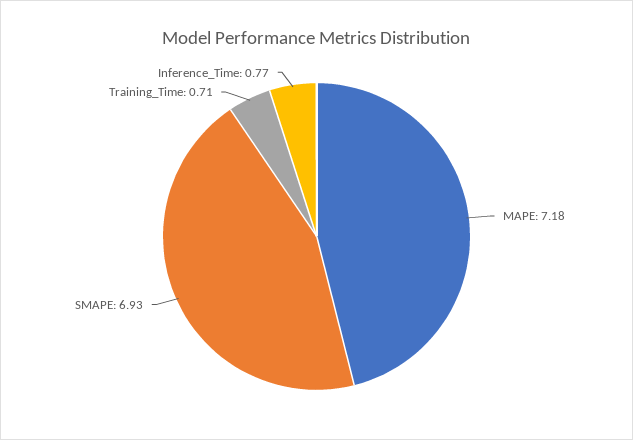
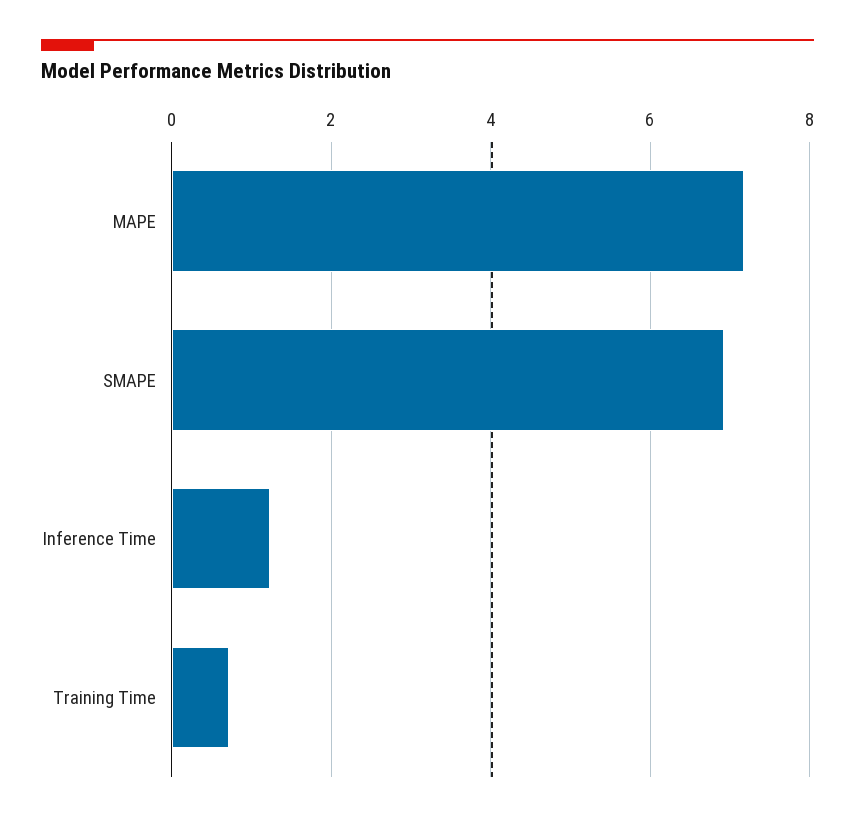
Inference_Time: 0.77 -> 1.2

